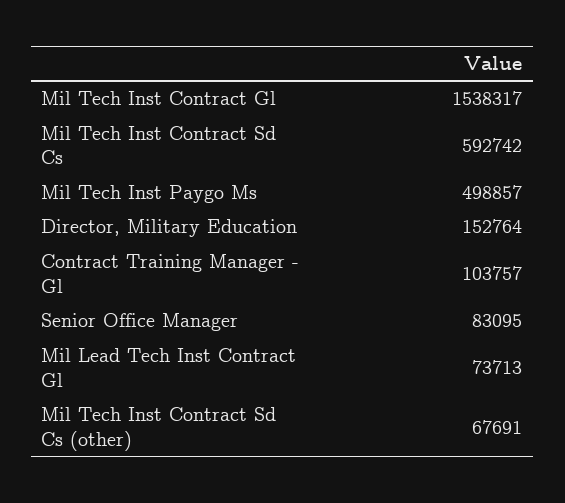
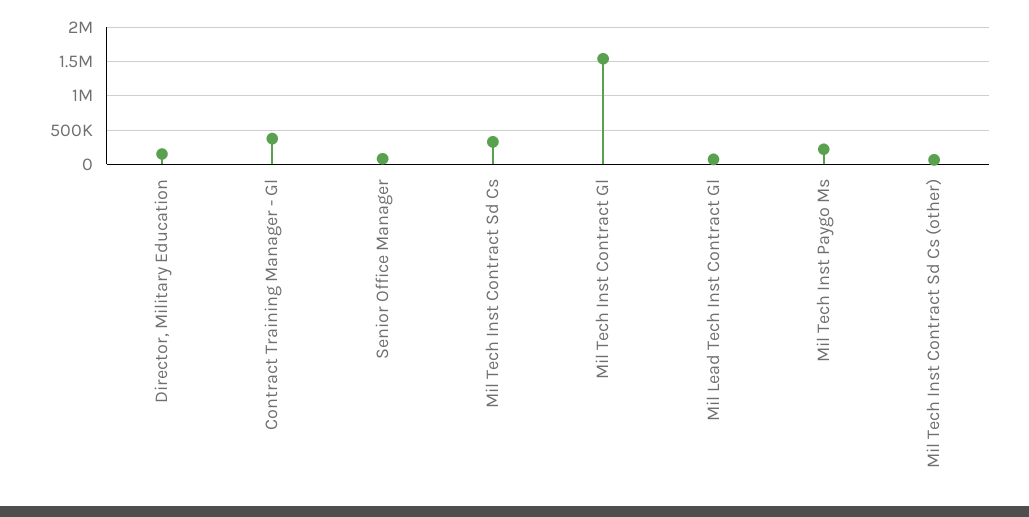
Mil Tech Inst Contract Sd Cs: 592742 -> 300000
Mil Tech Inst Paygo Ms: 498857 -> 200000
Contract Training Manager - Gl: 103757 -> 400000

